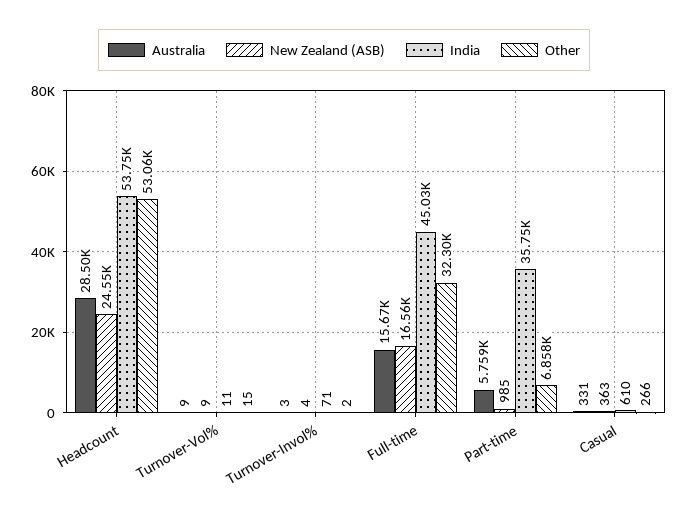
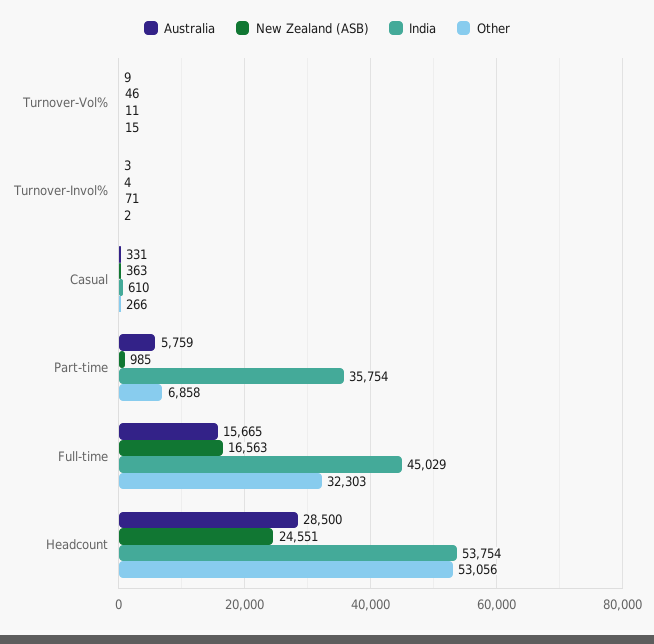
New Zealand (ASB), Turnover-Vol%: 9 -> 46

